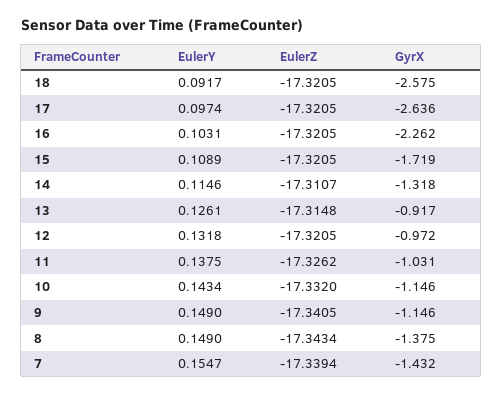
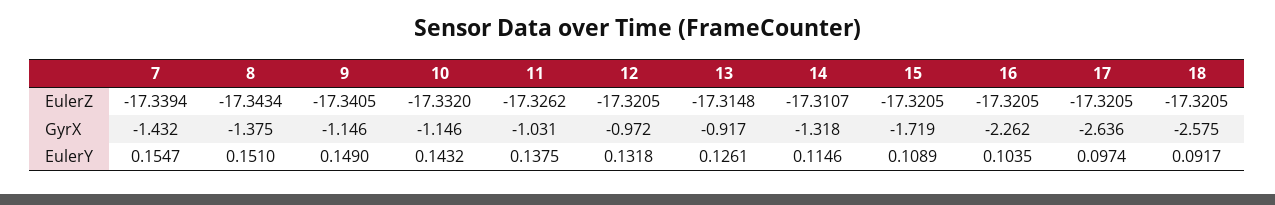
EulerY, 16: 0.1031 -> 0.1035
EulerY, 10: 0.1434 -> 0.1432
EulerY, 8: 0.149 -> 0.151

